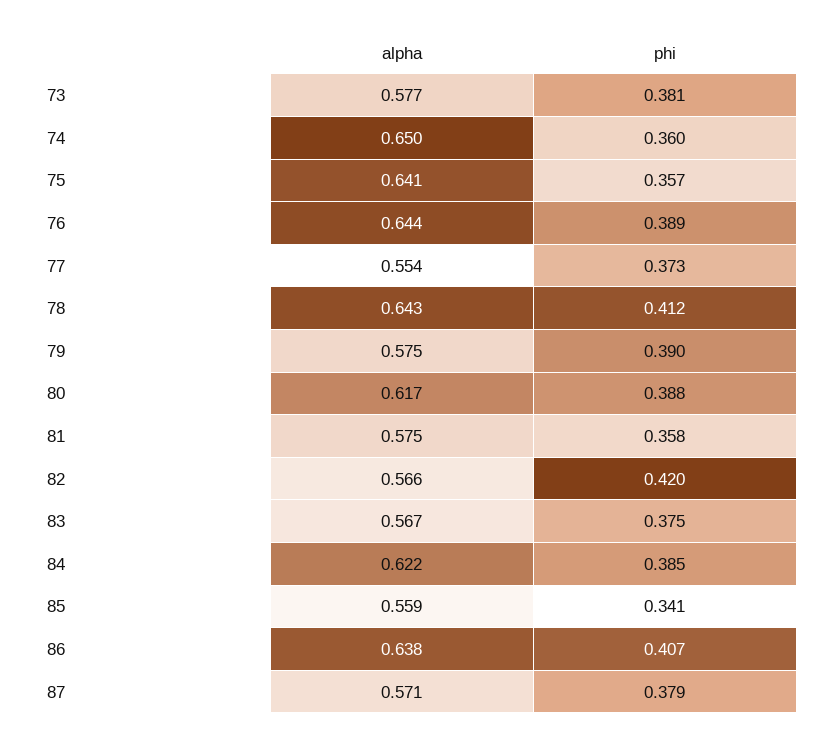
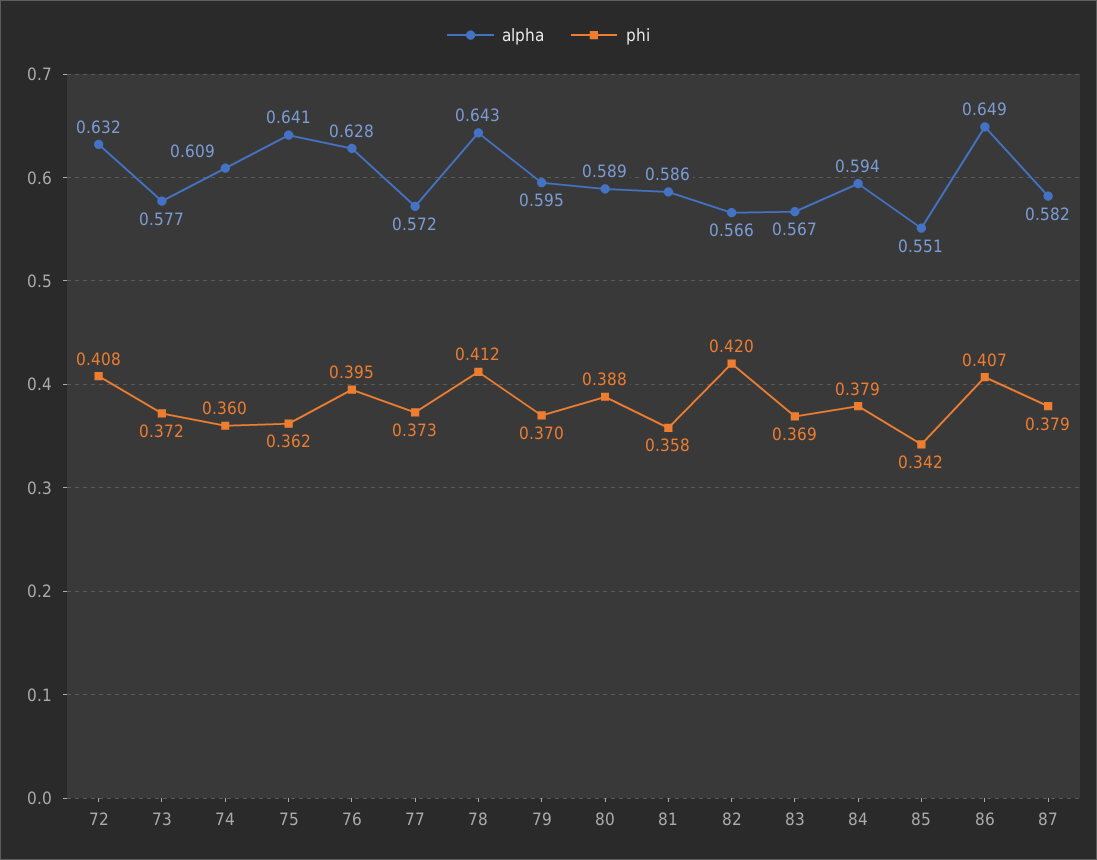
phi, 73: 0.381 -> 0.372
alpha, 74: 0.65 -> 0.609
phi, 75: 0.357 -> 0.362
alpha, 76: 0.644 -> 0.628
phi, 76: 0.389 -> 0.395
alpha, 77: 0.554 -> 0.572
alpha, 79: 0.575 -> 0.595
phi, 79: 0.39 -> 0.37
alpha, 80: 0.617 -> 0.589
alpha, 81: 0.575 -> 0.586
phi, 83: 0.375 -> 0.369
alpha, 84: 0.622 -> 0.594
phi, 84: 0.385 -> 0.379
alpha, 85: 0.559 -> 0.551
phi, 85: 0.341 -> 0.342
alpha, 86: 0.638 -> 0.649
alpha, 87: 0.571 -> 0.582
alpha, 72: none -> 0.632
phi, 72: none -> 0.408

